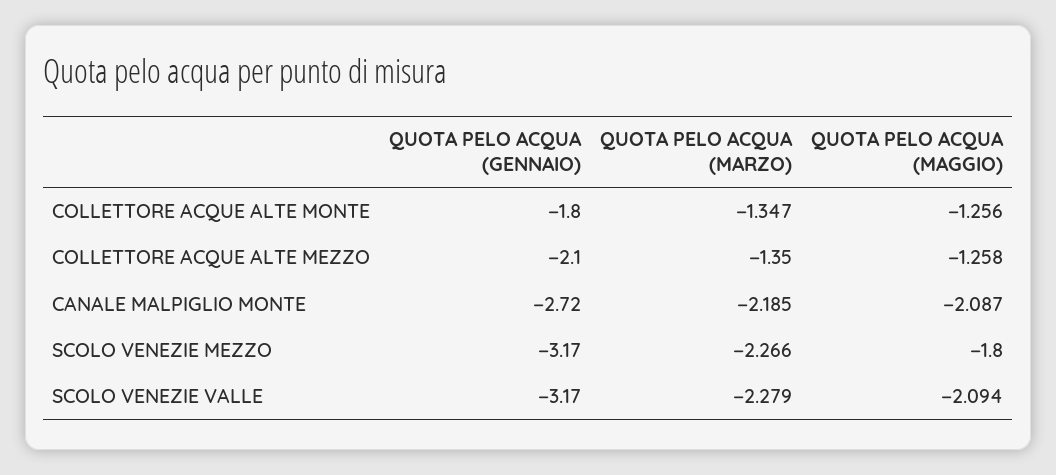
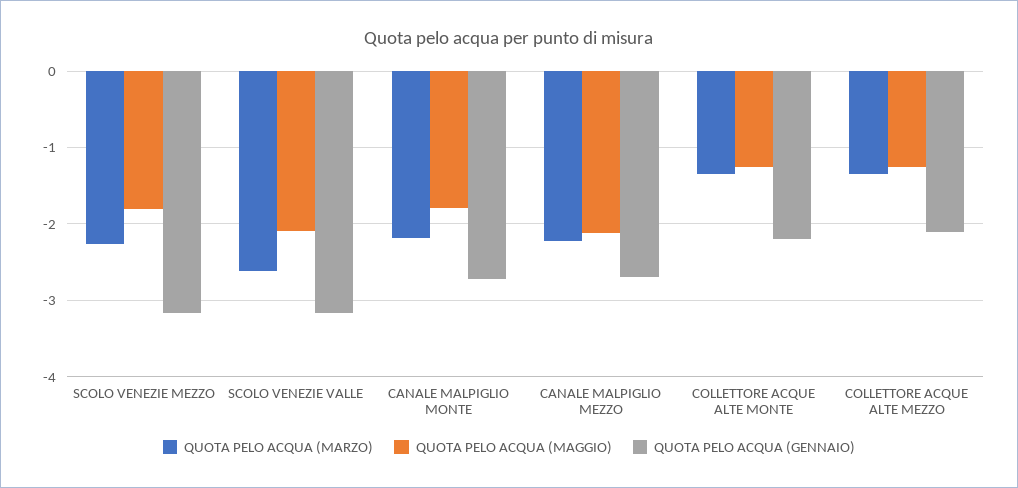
QUOTA PELO ACQUA (GENNAIO), COLLETTORE ACQUE ALTE MONTE: -1.8 -> -2.2
QUOTA PELO ACQUA (MAGGIO), CANALE MALPIGLIO MONTE: -2.087 -> -1.8
QUOTA PELO ACQUA (MARZO), SCOLO VENEZIE VALLE: -2.279 -> -2.6
QUOTA PELO ACQUA (MARZO), CANALE MALPIGLIO MEZZO: none -> -2.2
QUOTA PELO ACQUA (MAGGIO), CANALE MALPIGLIO MEZZO: none -> -2.1
QUOTA PELO ACQUA (GENNAIO), CANALE MALPIGLIO MEZZO: none -> -2.7

